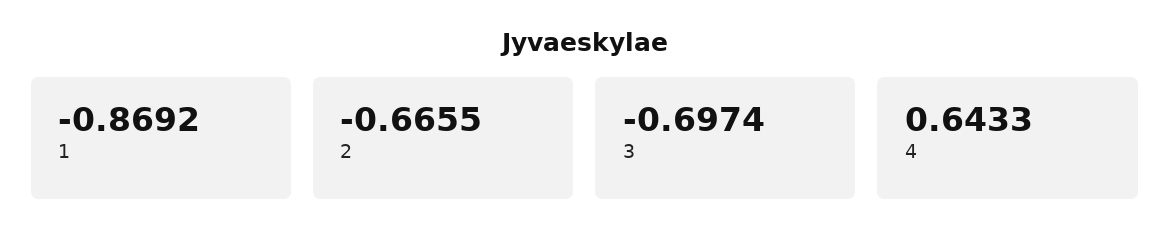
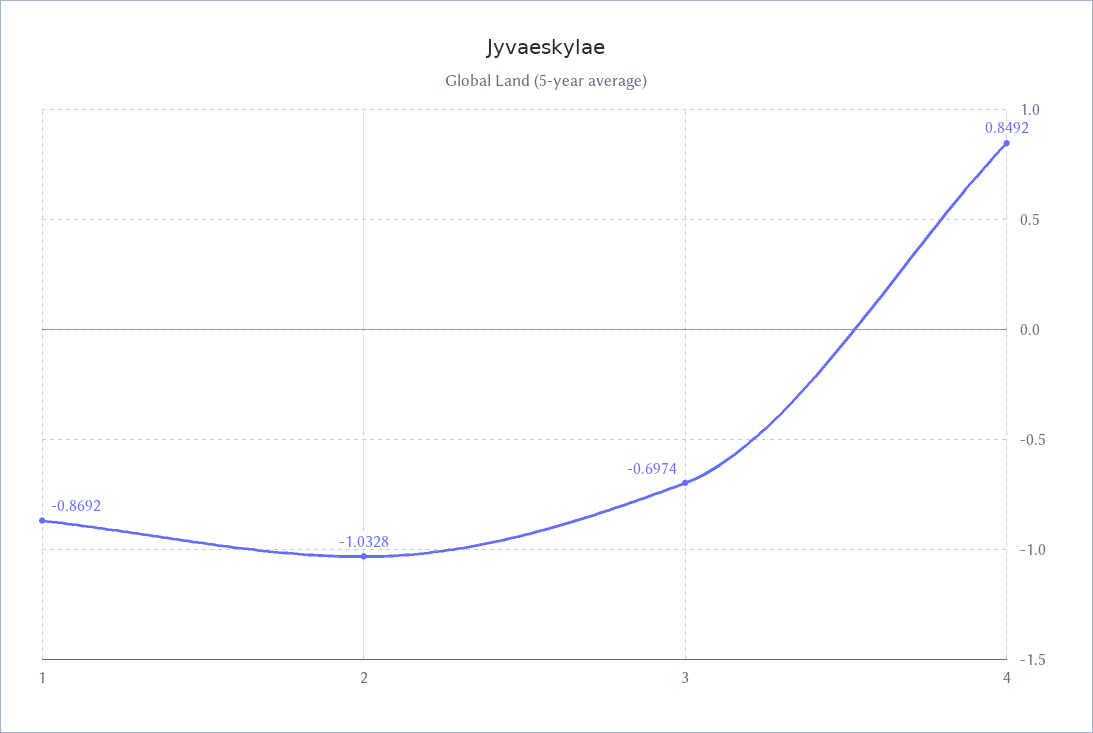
2: -0.6655 -> -1.0328
4: 0.6433 -> 0.8492

